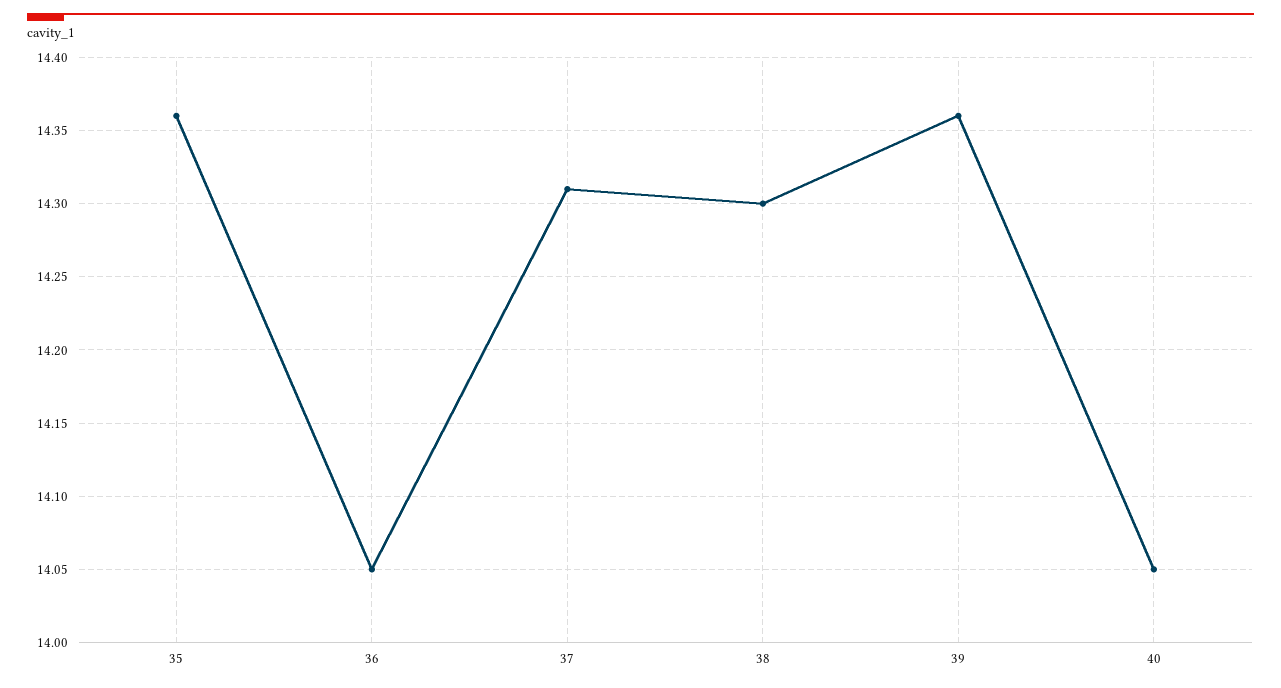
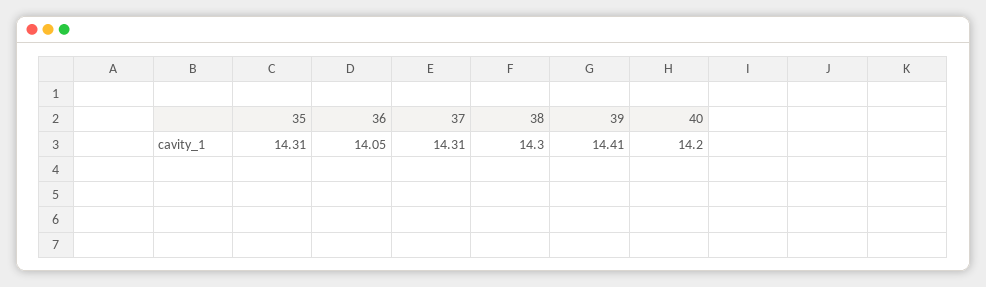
35: 14.36 -> 14.31
39: 14.36 -> 14.41
40: 14.05 -> 14.2

